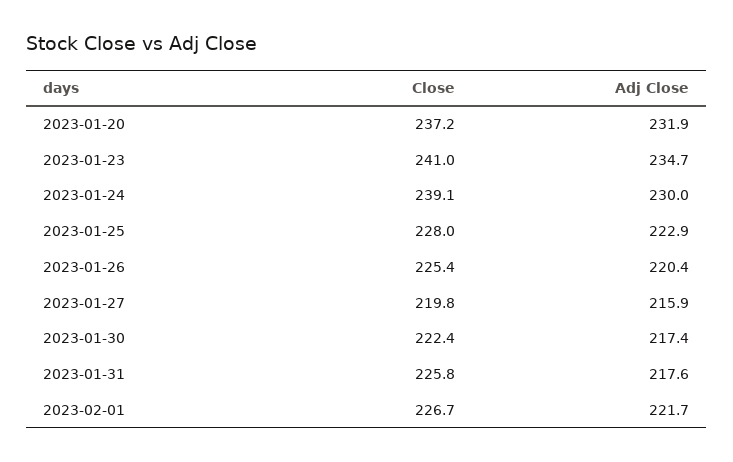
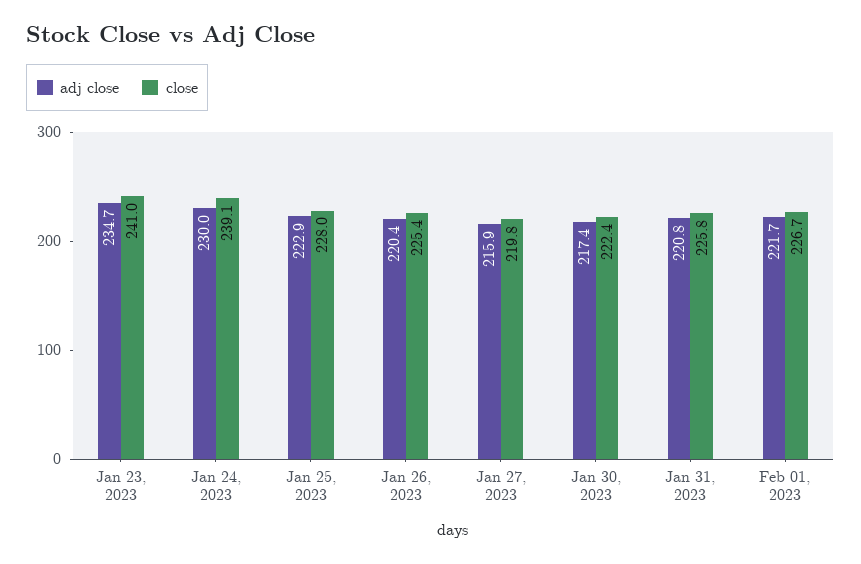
Close, 2023-01-20: 237.2 -> none
Adj Close, 2023-01-20: 231.9 -> none
Adj Close, 2023-01-31: 217.6 -> 220.8

